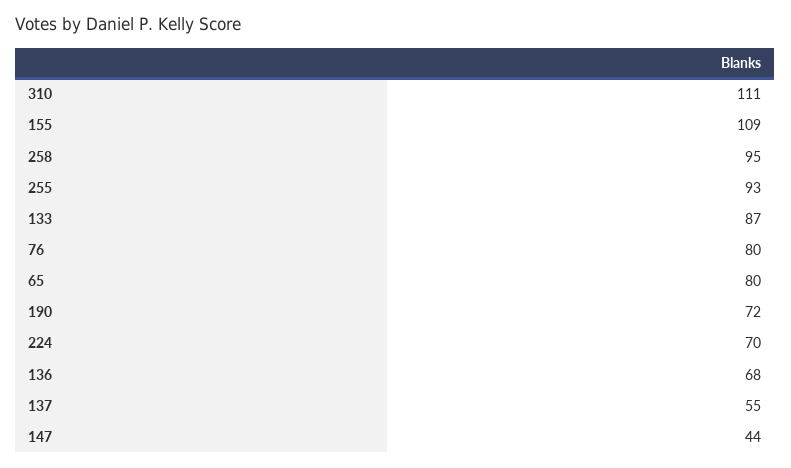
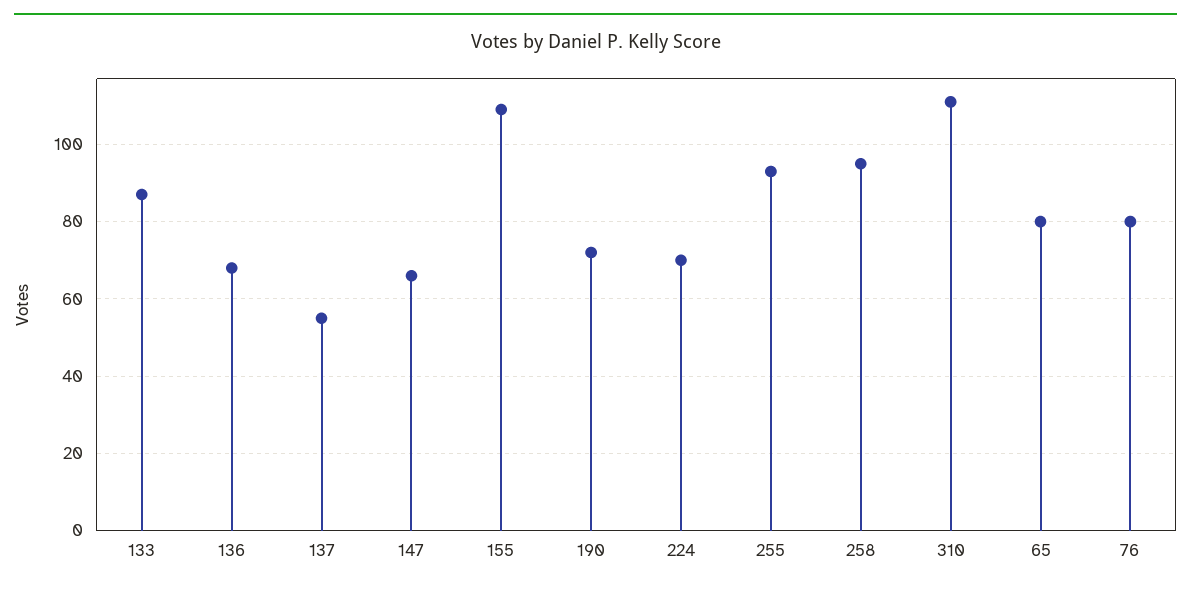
147: 44 -> 65

